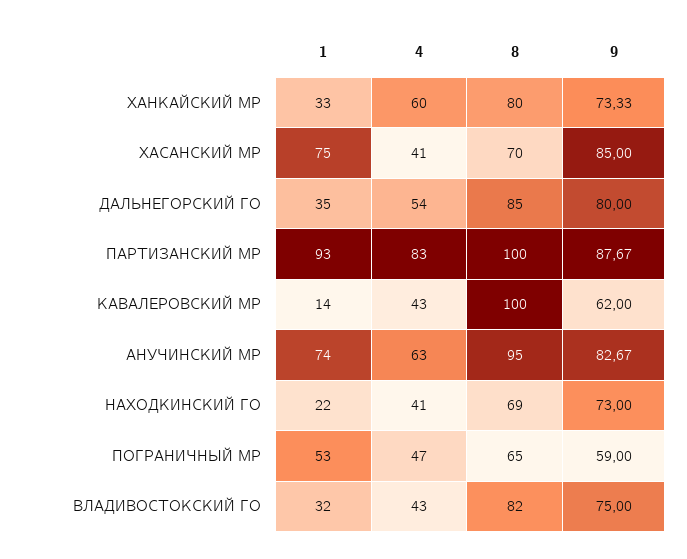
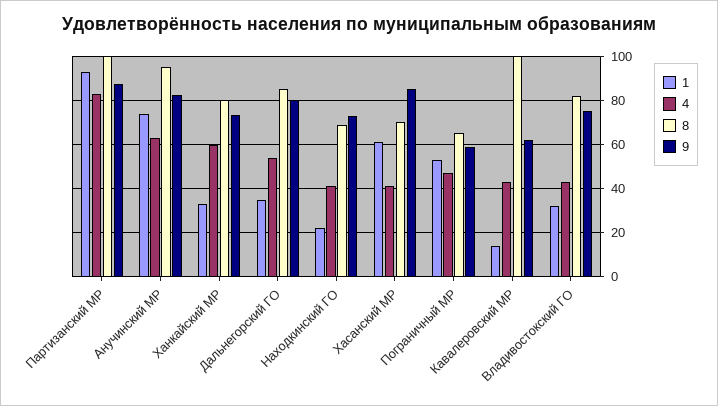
1, ХАСАНСКИЙ МР: 75 -> 60

